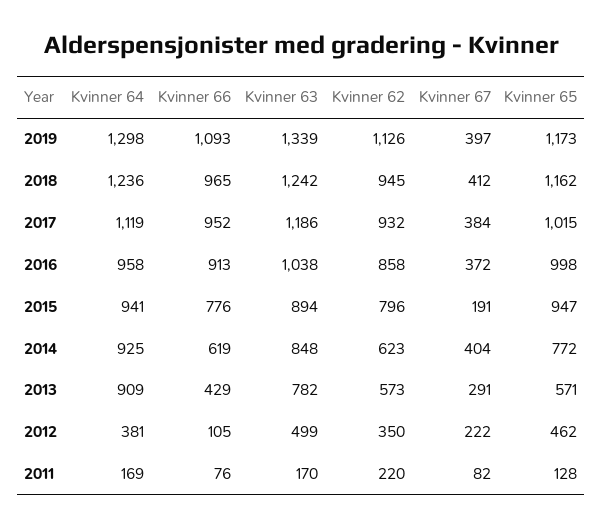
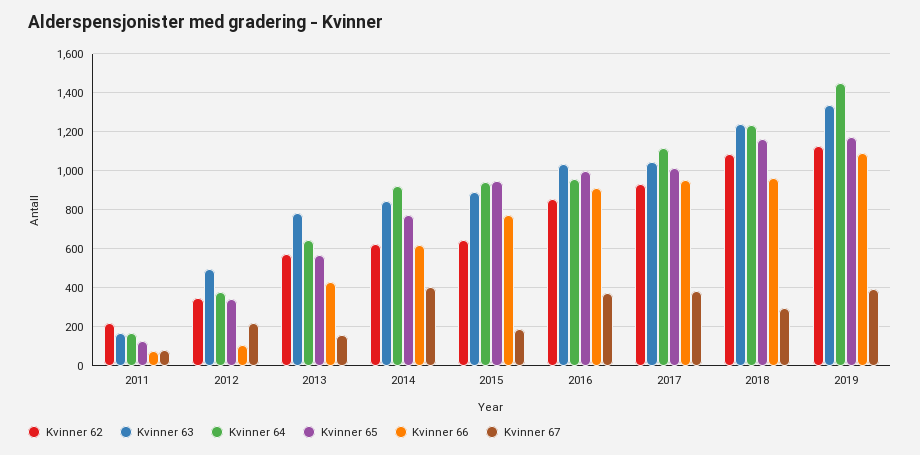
Kvinner 64, 2019: 1298 -> 1450
Kvinner 62, 2018: 945 -> 1100
Kvinner 67, 2018: 412 -> 300
Kvinner 63, 2017: 1186 -> 1050
Kvinner 62, 2015: 796 -> 650
Kvinner 64, 2013: 909 -> 650
Kvinner 67, 2013: 291 -> 150
Kvinner 65, 2012: 462 -> 350

